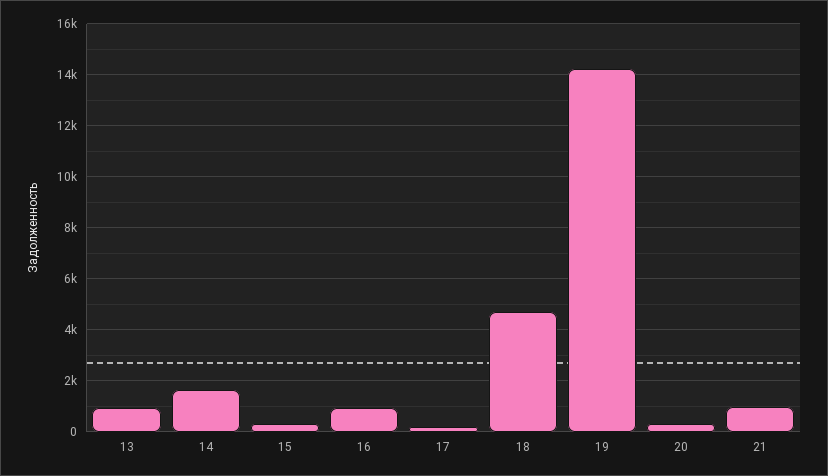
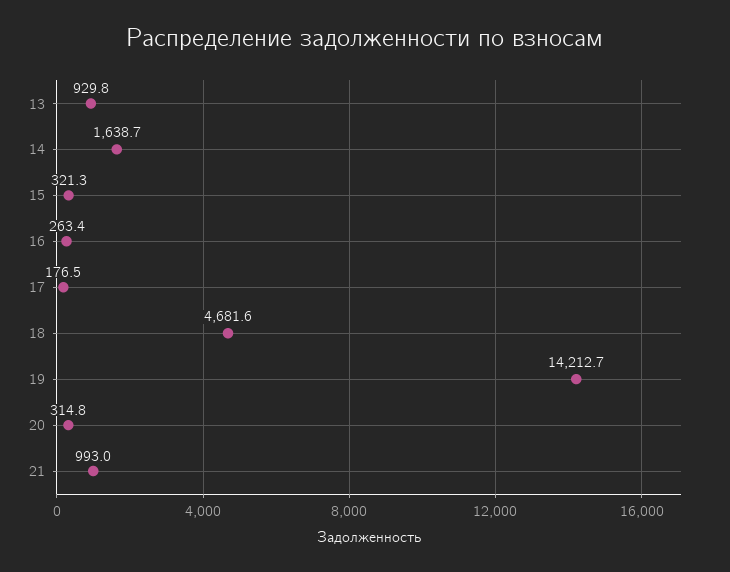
16: 1000 -> 263.4

